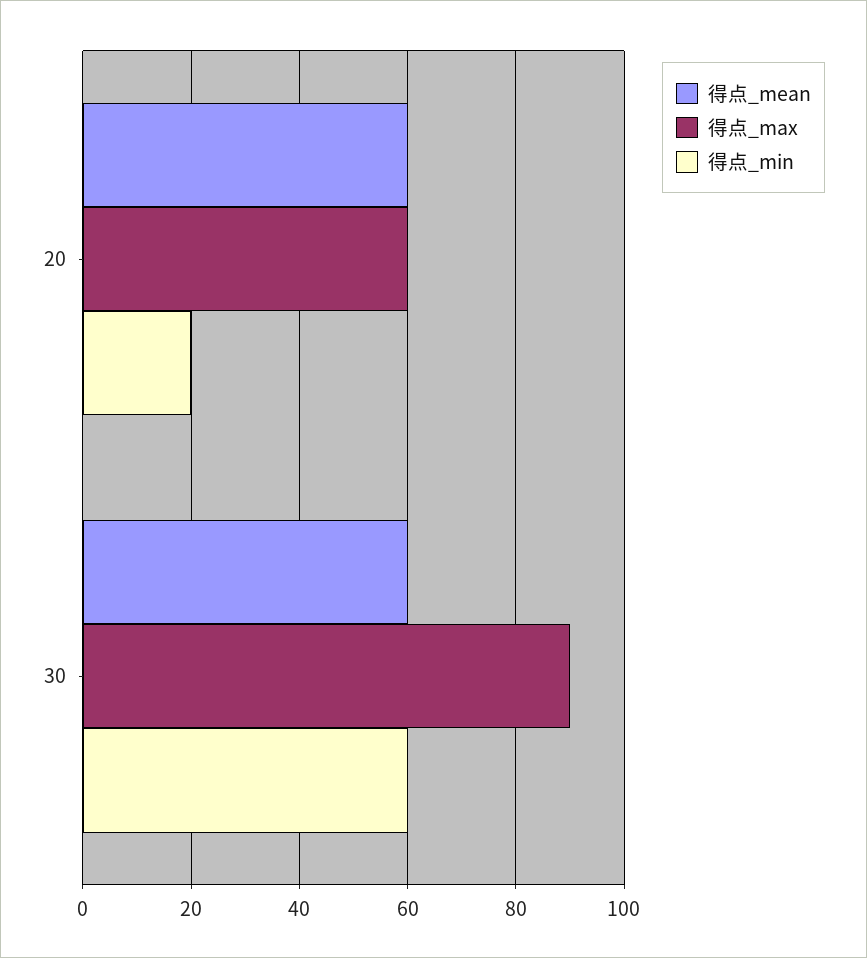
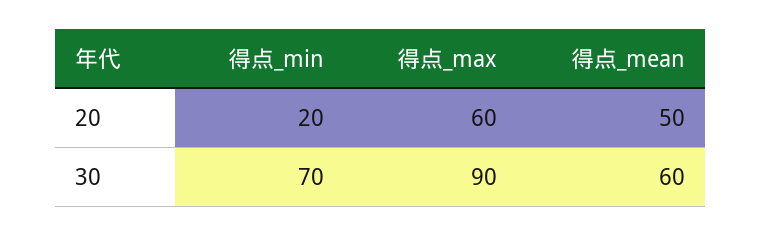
得点_mean, 20: 60 -> 50
得点_min, 30: 60 -> 70

